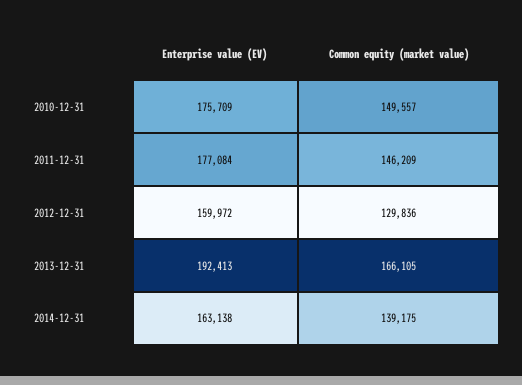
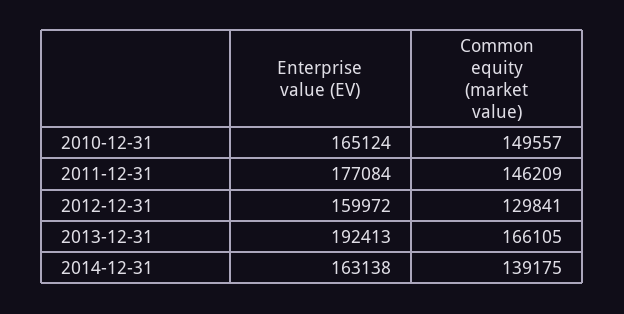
Enterprise value (EV), 2010-12-31: 175709 -> 165124
Common equity (market value), 2012-12-31: 129836 -> 129841

